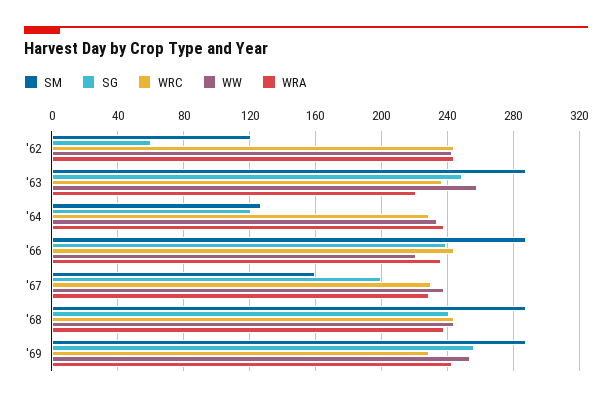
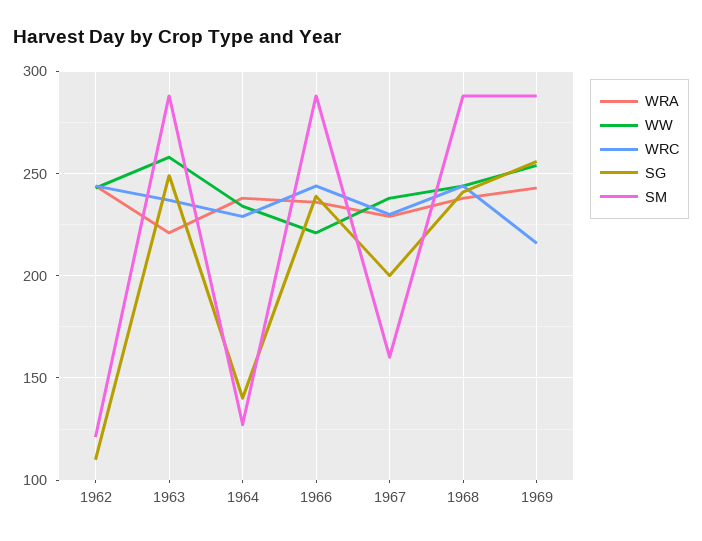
SG, '62: 60 -> 110
SG, '64: 120 -> 140
WRC, '69: 230 -> 215

